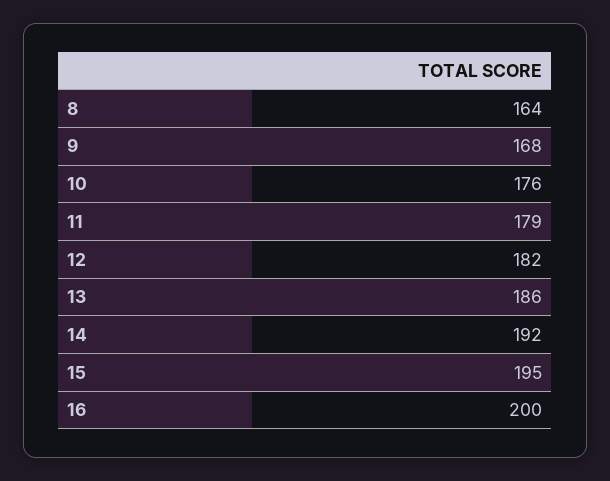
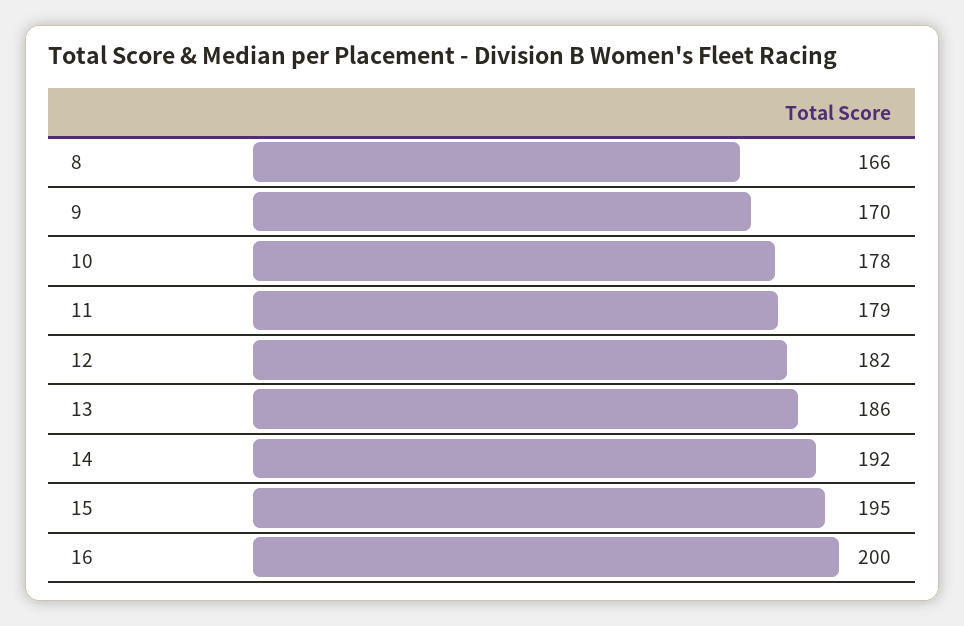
8: 164 -> 166
9: 168 -> 170
10: 176 -> 178

